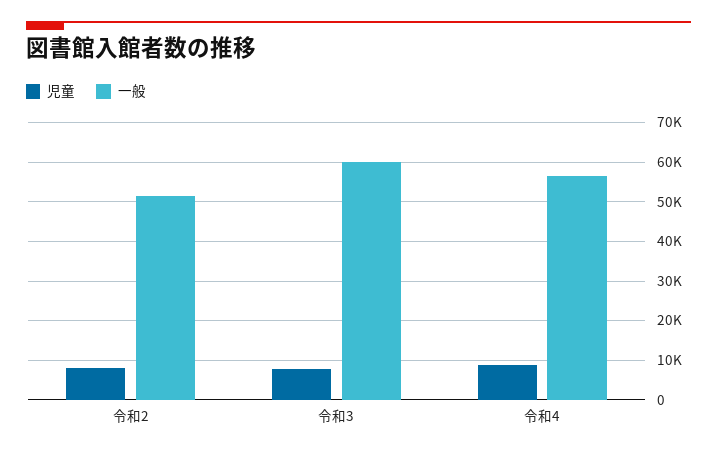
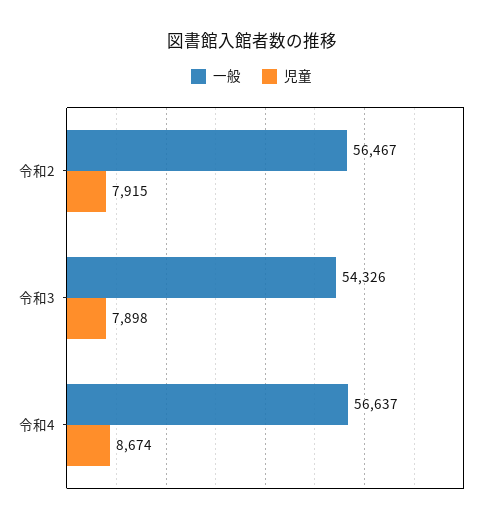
一般, 令和2: 52000 -> 56467
一般, 令和3: 60000 -> 54326

